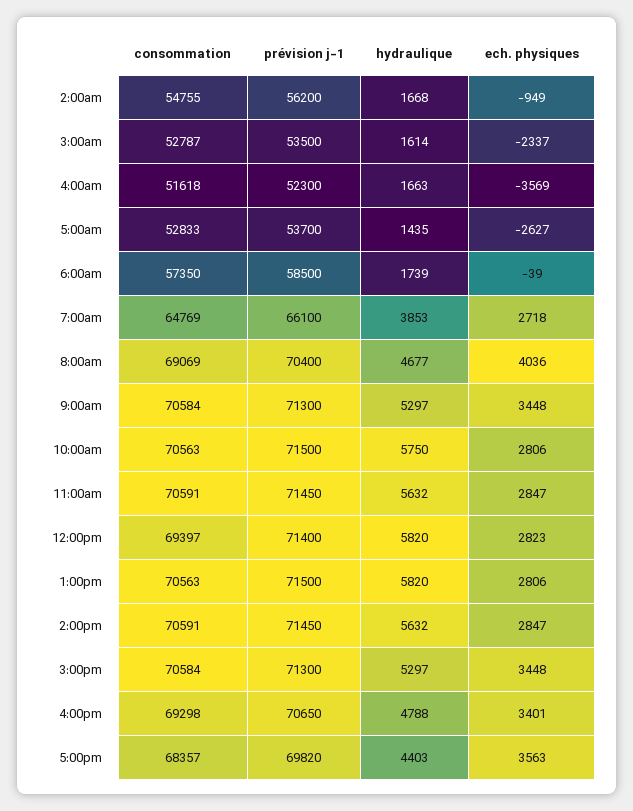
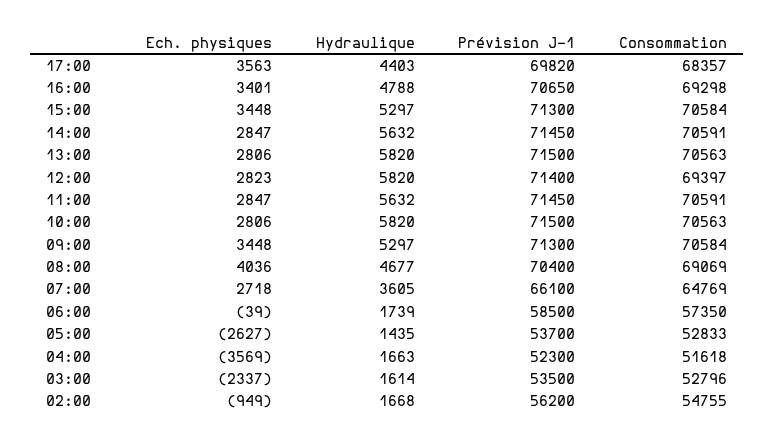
consommation, 3:00am: 52787 -> 52796
hydraulique, 7:00am: 3853 -> 3605
hydraulique, 10:00am: 5750 -> 5820

